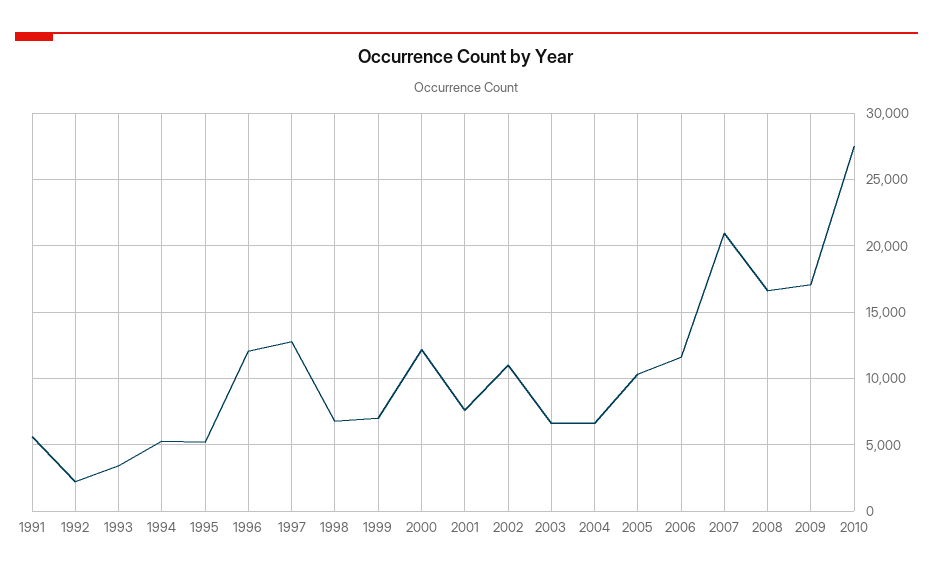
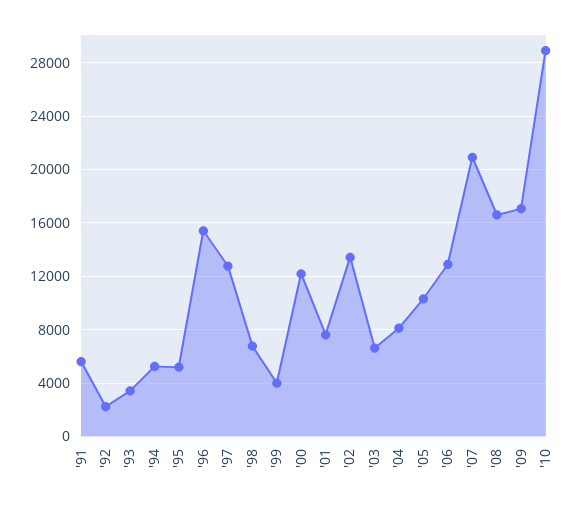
1996: 12000 -> 15500
1999: 7000 -> 4000
2002: 11000 -> 13500
2004: 6500 -> 8000
2006: 11500 -> 13000
2010: 27500 -> 29000

